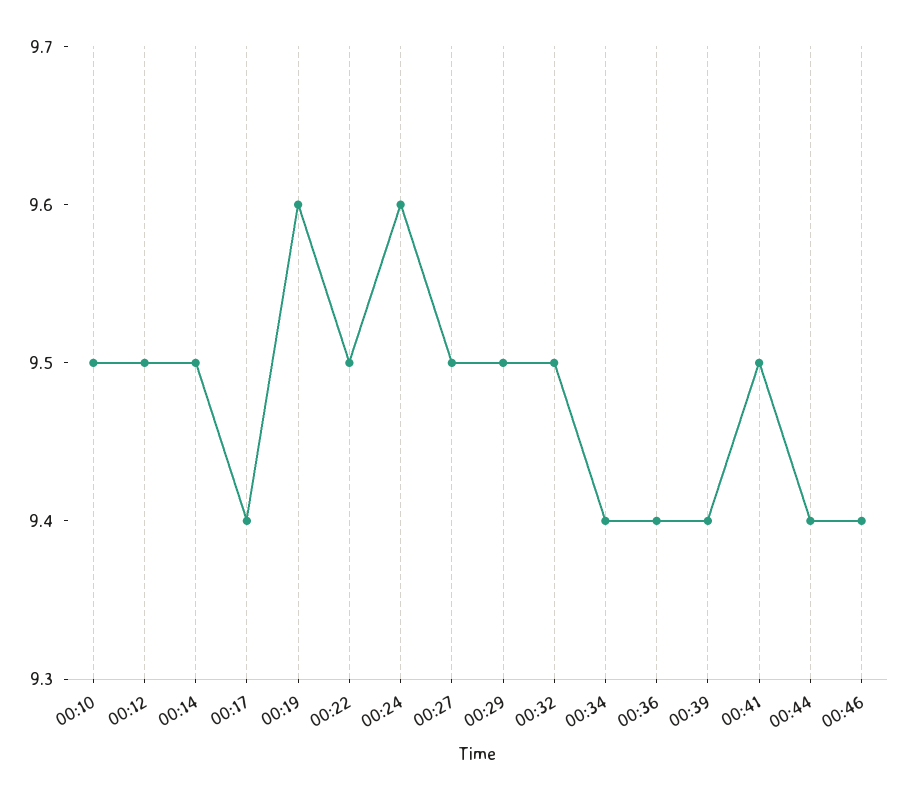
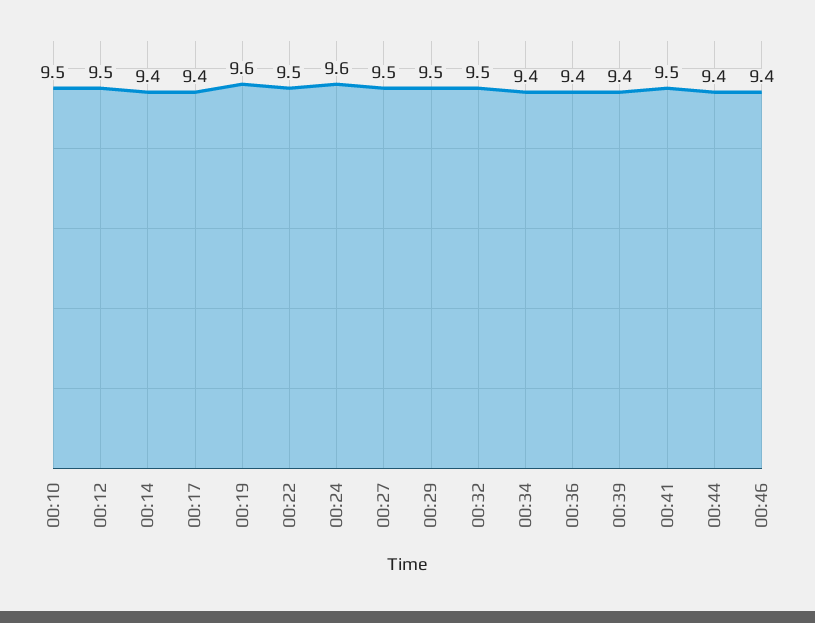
00:14: 9.5 -> 9.4

